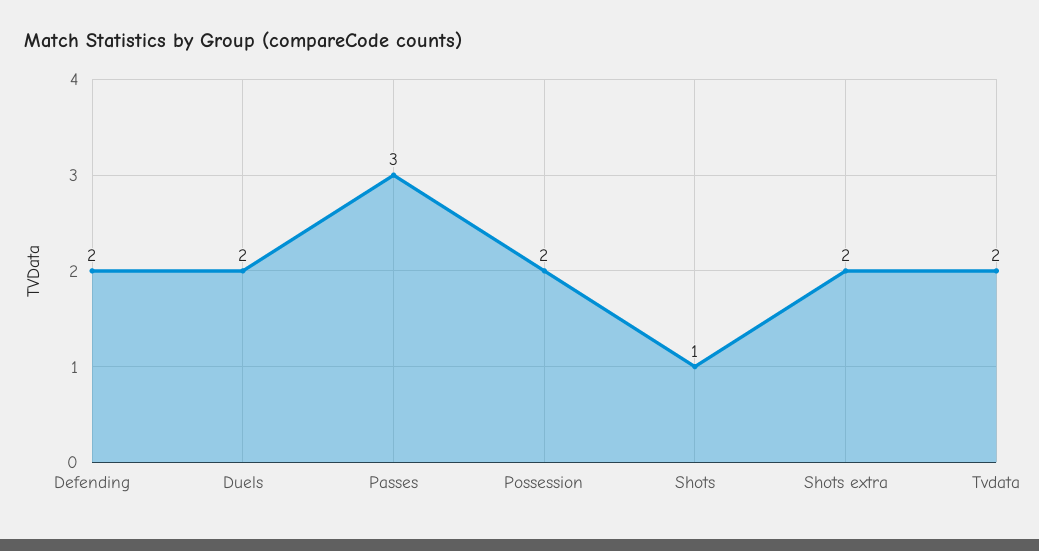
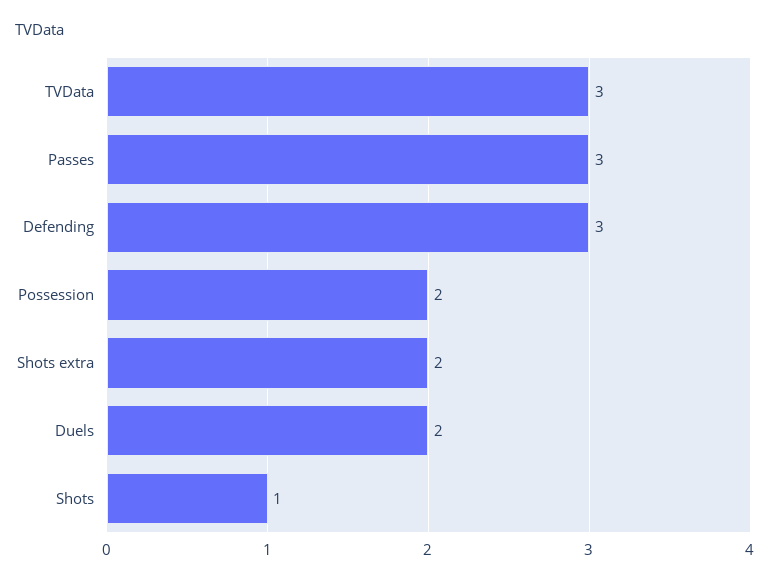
Defending: 2 -> 3
Tvdata: 2 -> 3

